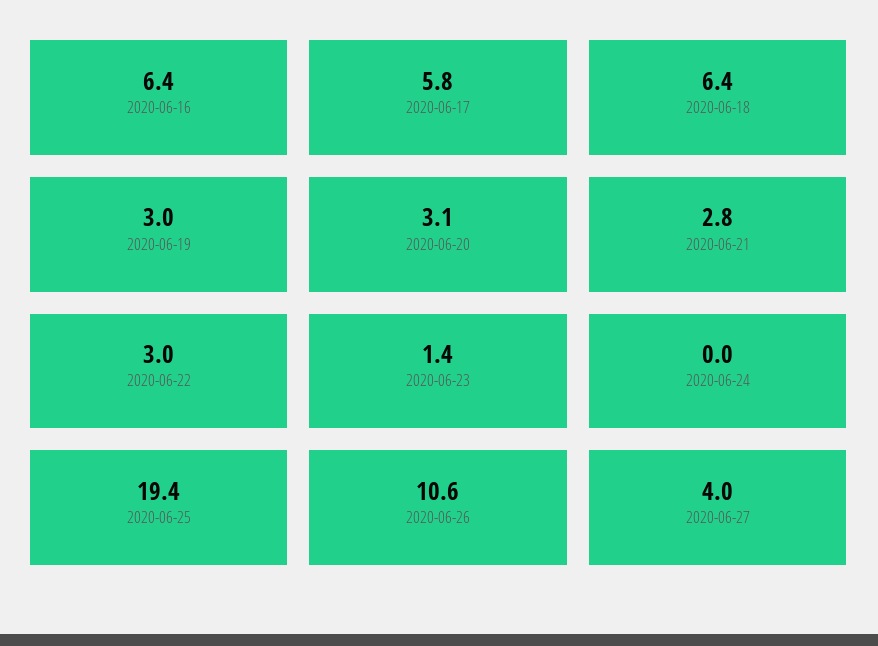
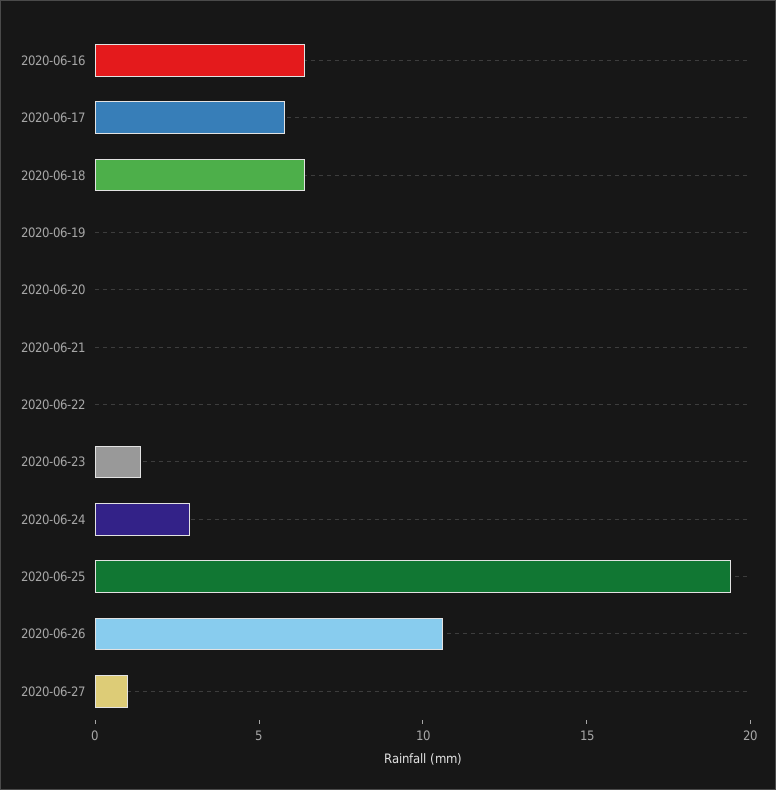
2020-06-19: 3 -> 0
2020-06-20: 3.1 -> 0
2020-06-21: 2.8 -> 0
2020-06-22: 3 -> 0
2020-06-24: 0 -> 3
2020-06-27: 4 -> 1

